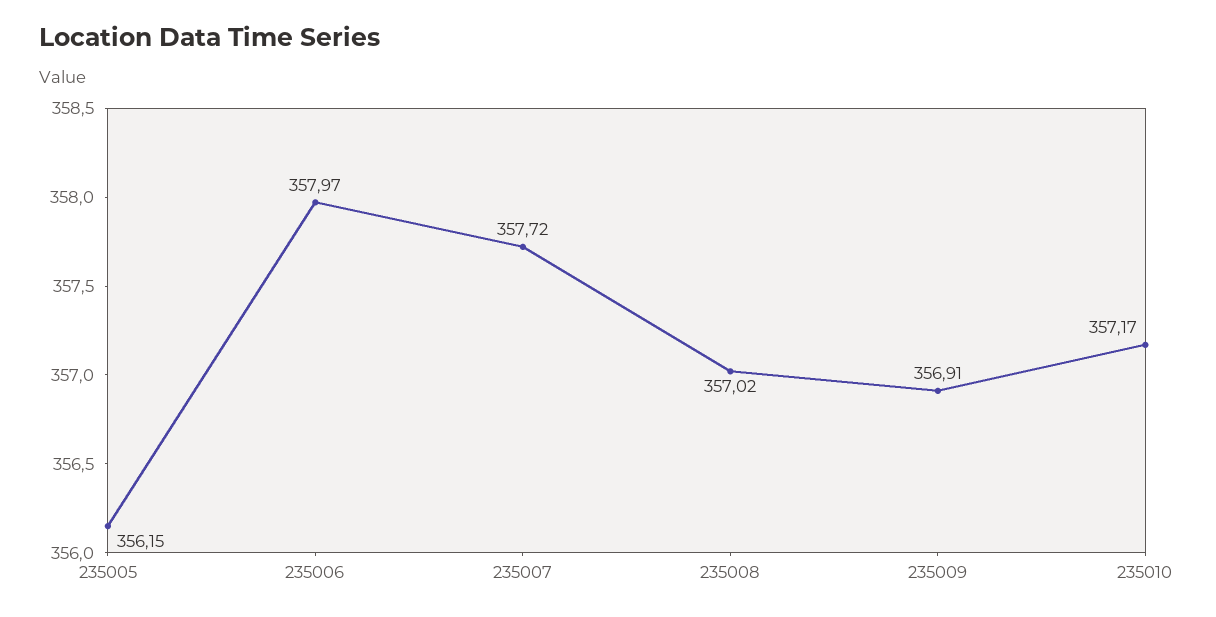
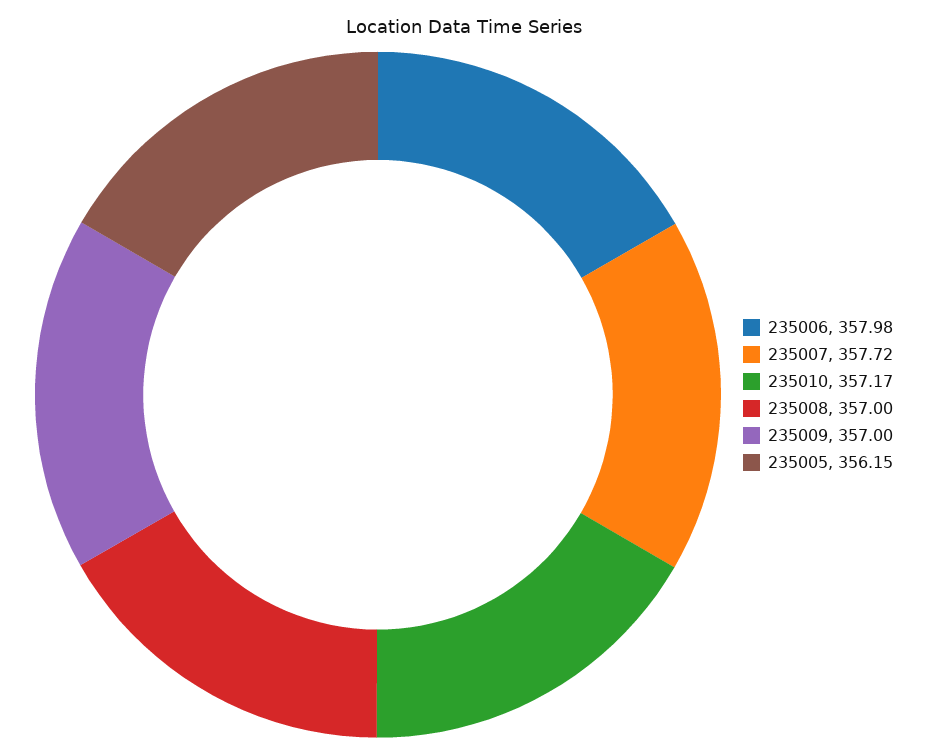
235006: 357.97 -> 357.98
235008: 357.02 -> 357
235009: 356.91 -> 357

